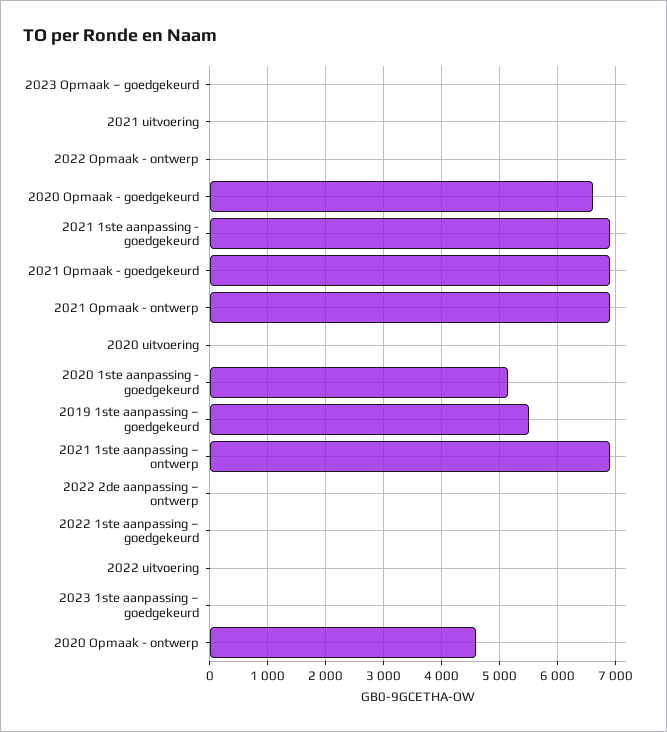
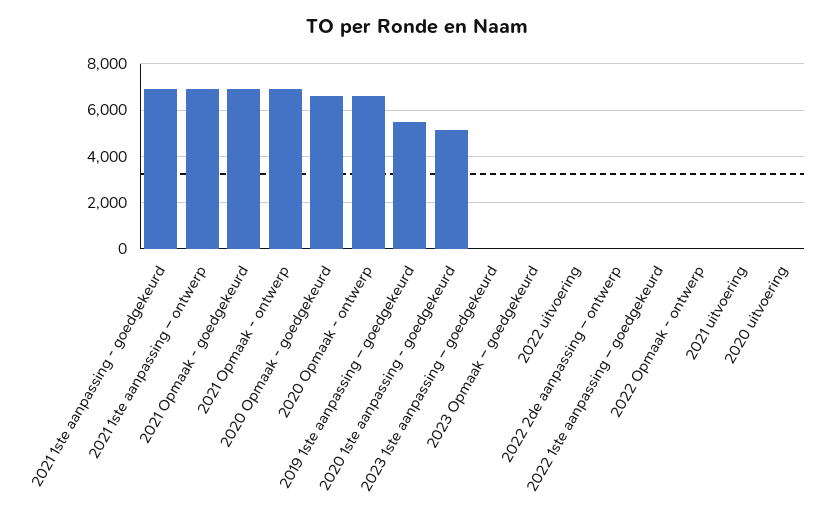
2020 Opmaak - ontwerp: 4600 -> 6500

